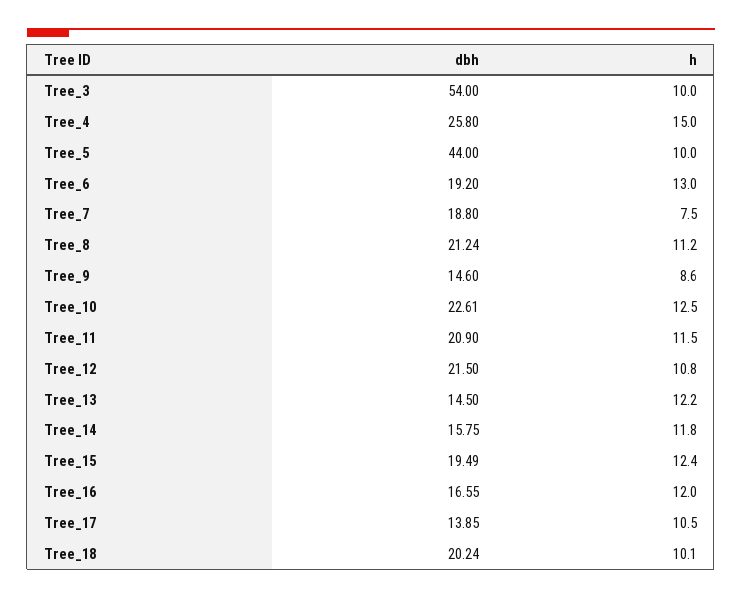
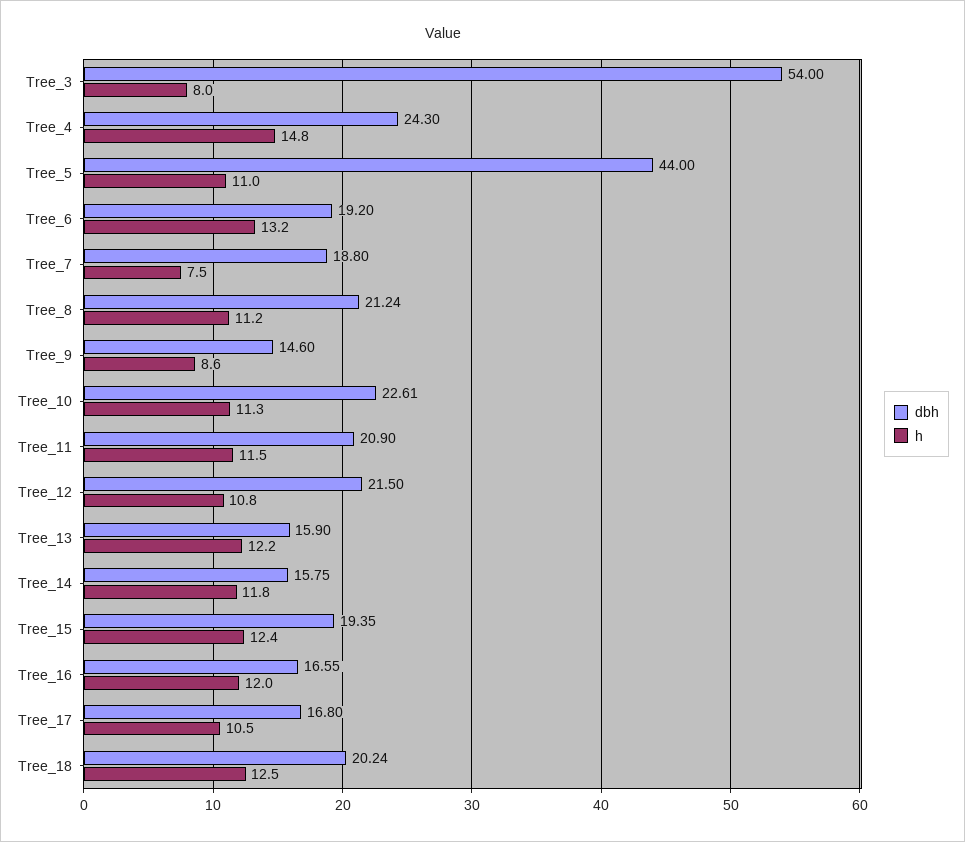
h, Tree_3: 10 -> 8
dbh, Tree_4: 25.8 -> 24.3
h, Tree_4: 15 -> 14.8
h, Tree_5: 10 -> 11
h, Tree_6: 13 -> 13.2
h, Tree_10: 12.5 -> 11.3
dbh, Tree_13: 14.5 -> 15.9
dbh, Tree_15: 19.49 -> 19.35
dbh, Tree_17: 13.85 -> 16.8
h, Tree_18: 10.1 -> 12.5

